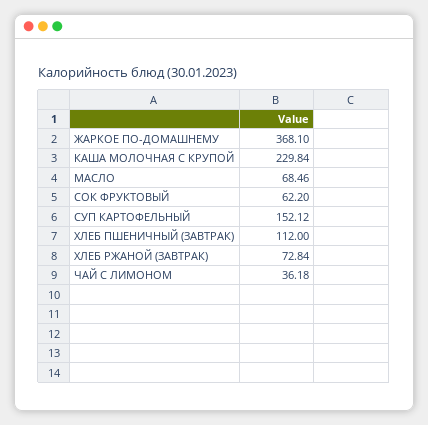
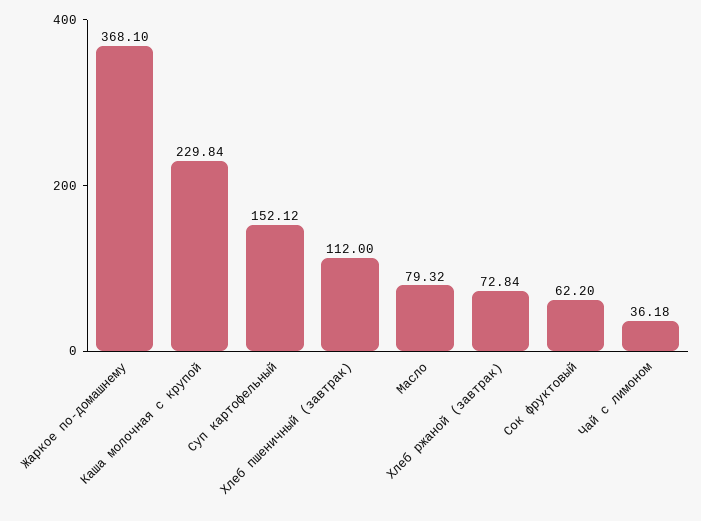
МАСЛО: 68.46 -> 79.32

